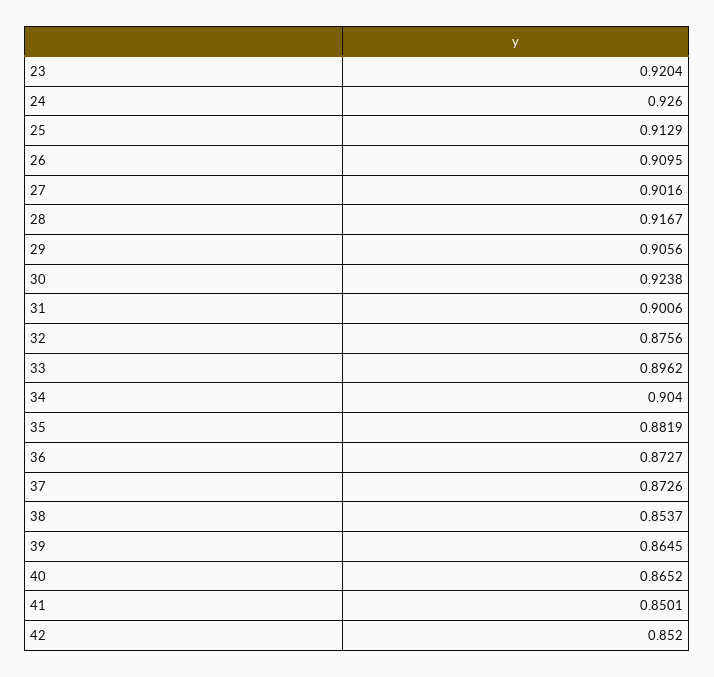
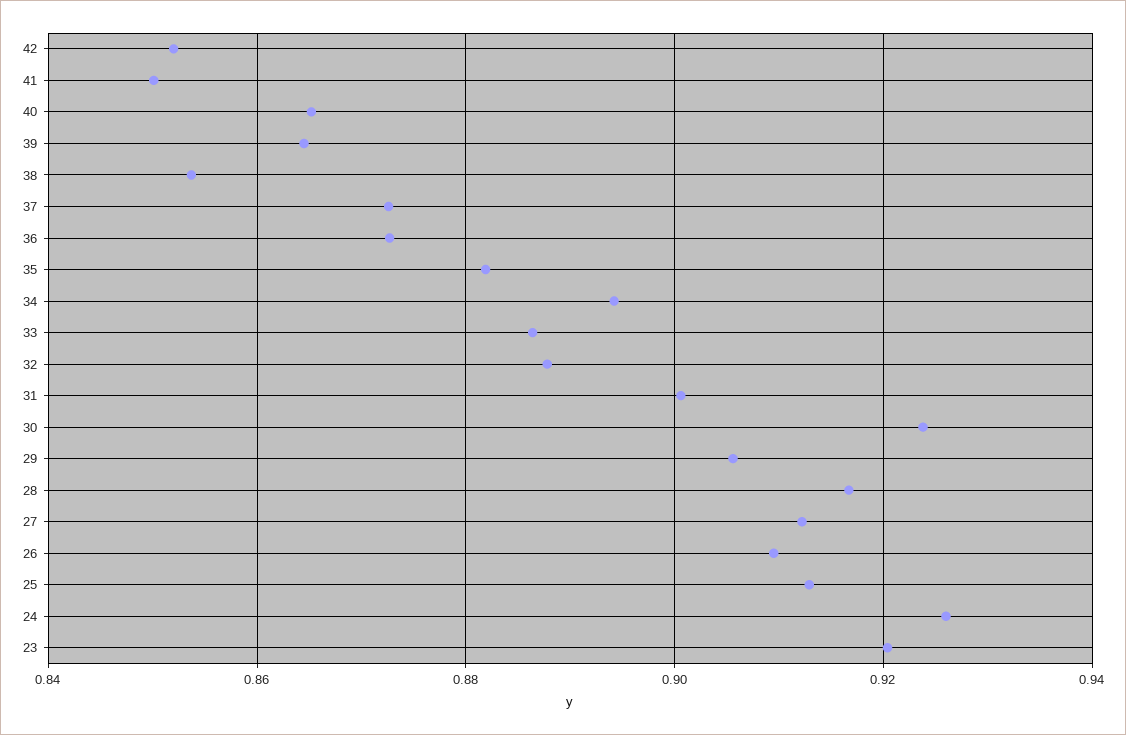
27: 0.9016 -> 0.912
32: 0.8756 -> 0.888
33: 0.8962 -> 0.886
34: 0.904 -> 0.894

